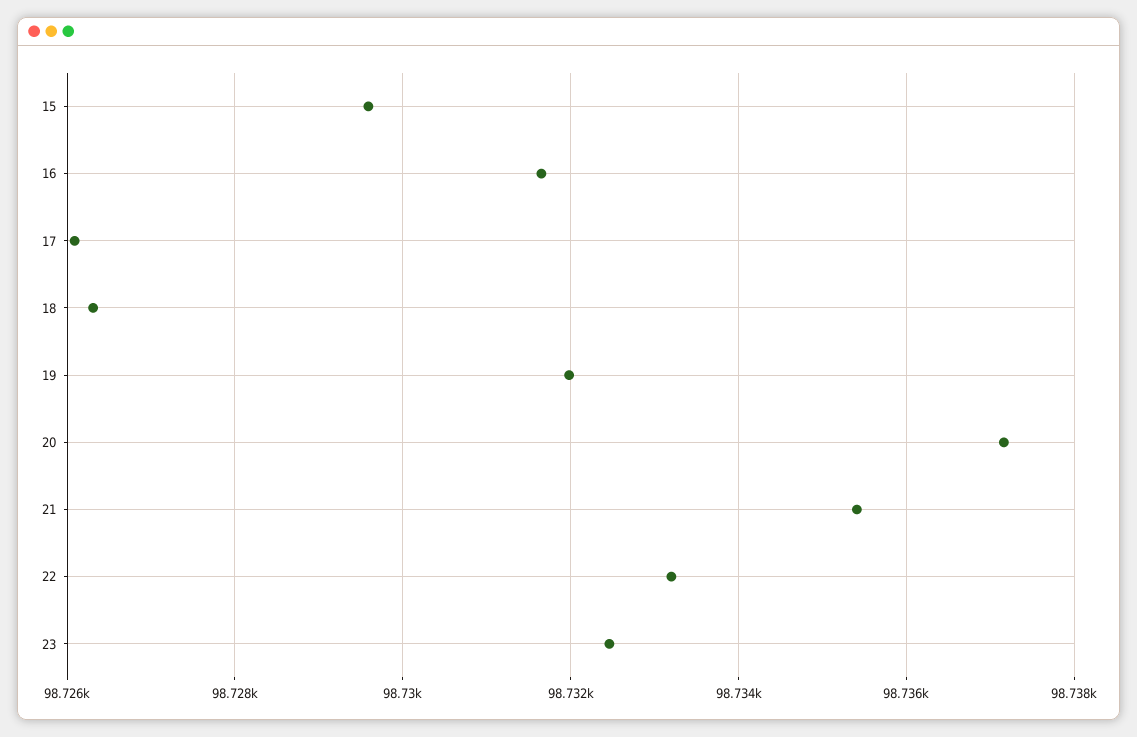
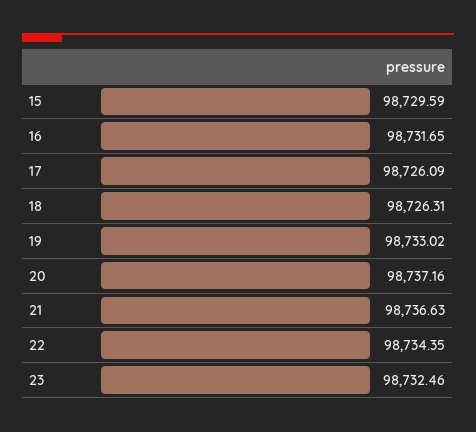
19: 98732 -> 98733.02
21: 98735.4 -> 98736.63
22: 98733.2 -> 98734.35

